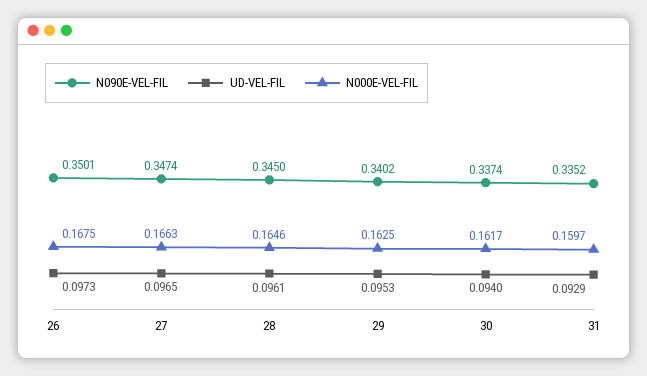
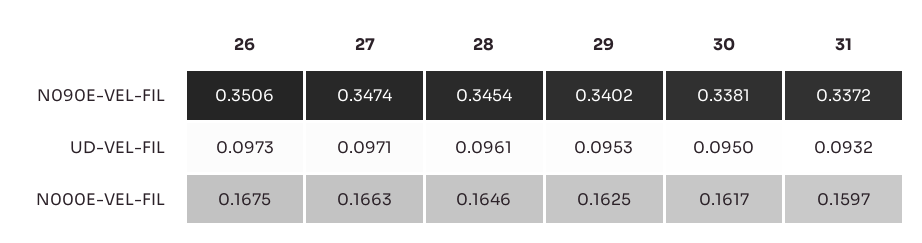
N090E-VEL-FIL, 26: 0.3501 -> 0.3506
UD-VEL-FIL, 27: 0.0965 -> 0.0971
N090E-VEL-FIL, 28: 0.345 -> 0.3454
N090E-VEL-FIL, 30: 0.3374 -> 0.3381
UD-VEL-FIL, 30: 0.094 -> 0.095
N090E-VEL-FIL, 31: 0.3352 -> 0.3372
UD-VEL-FIL, 31: 0.0929 -> 0.0932

